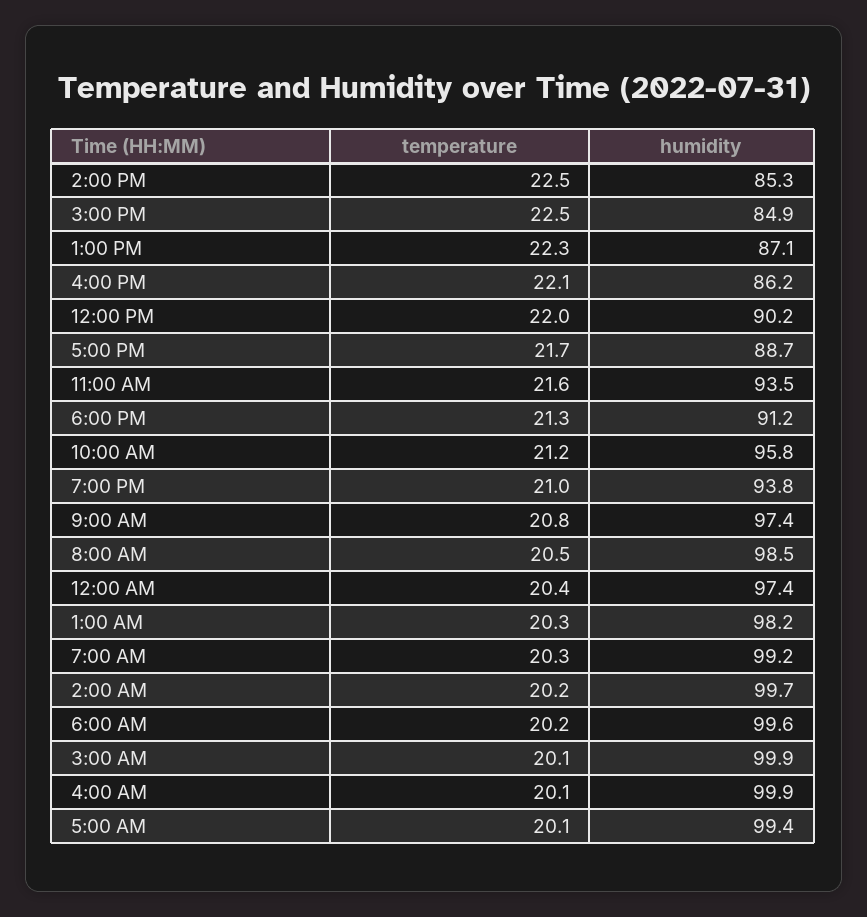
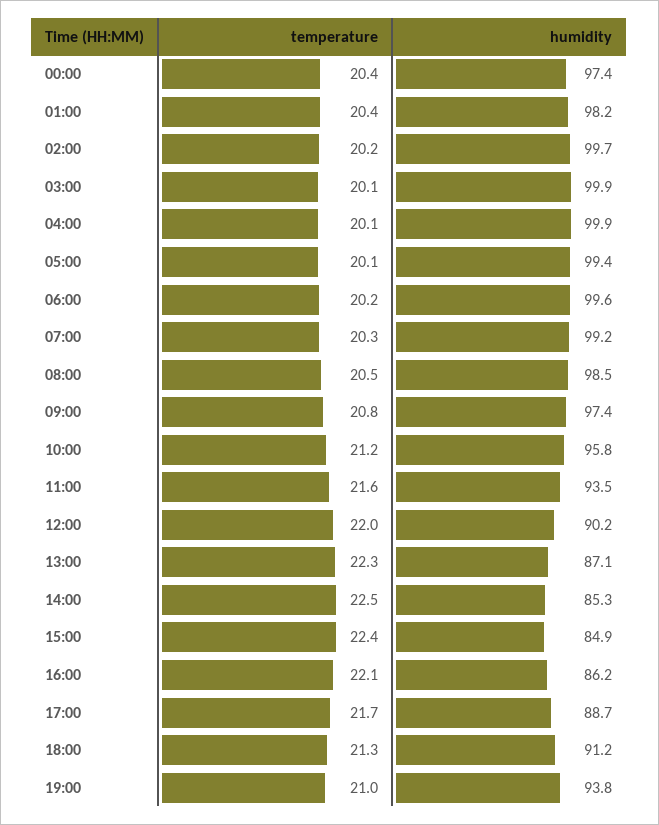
temperature, 3:00 PM: 22.5 -> 22.4
temperature, 1:00 AM: 20.3 -> 20.4

